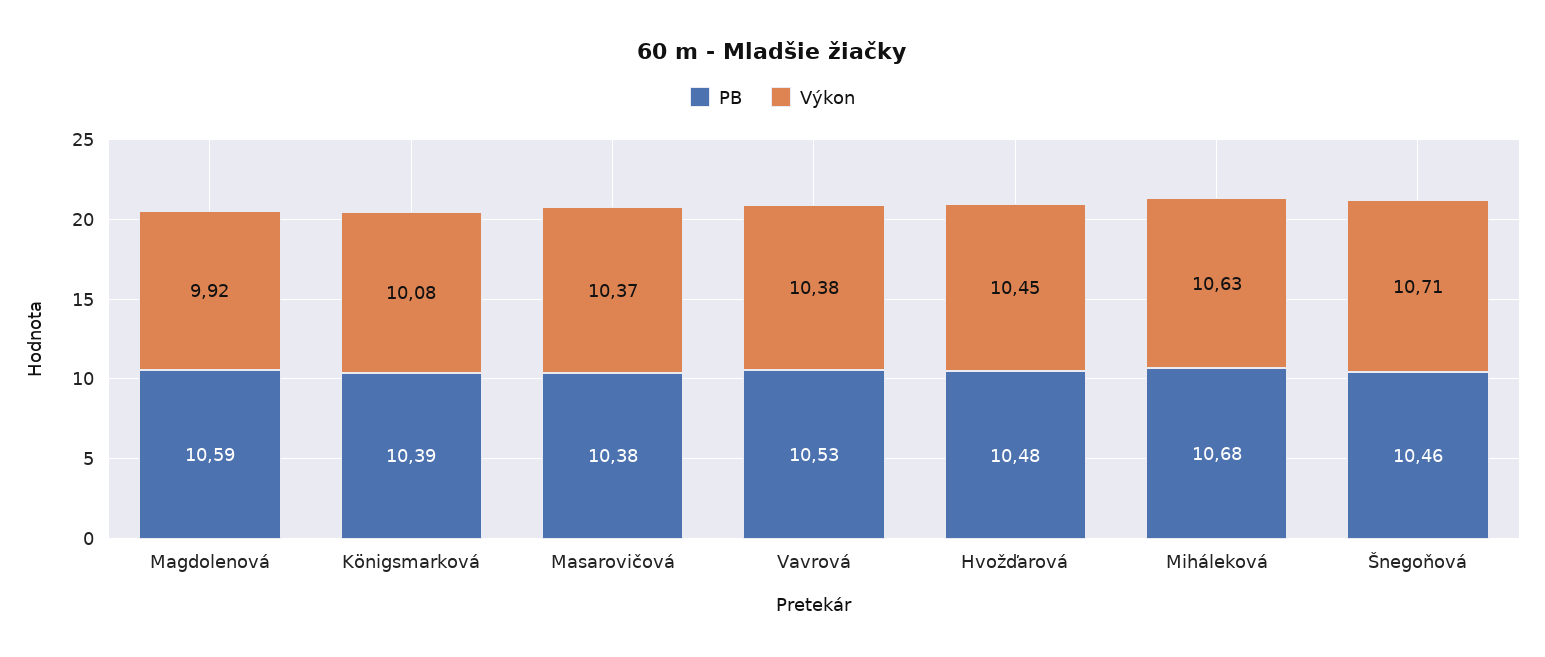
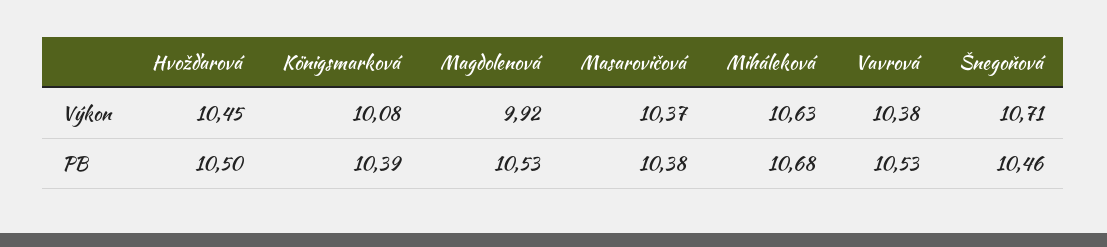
PB, Magdolenová: 10.59 -> 10.53
PB, Hvožďarová: 10.48 -> 10.5

